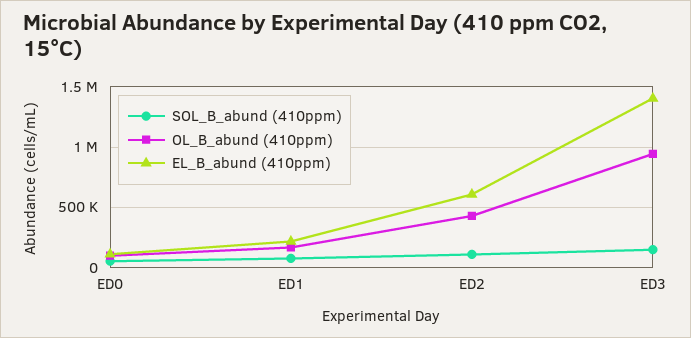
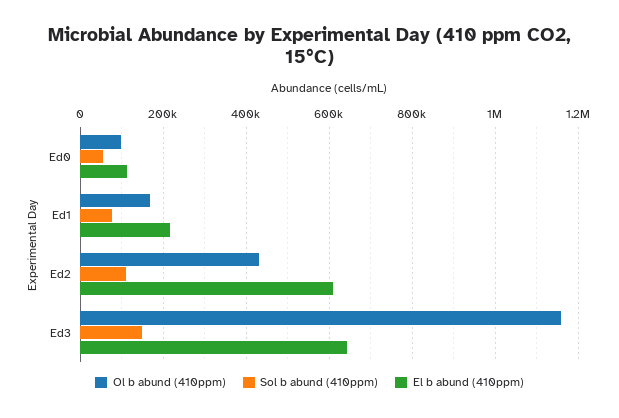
OL_B_abund (410ppm), ED3: 950000 -> 1160000
EL_B_abund (410ppm), ED3: 1400000 -> 640000

